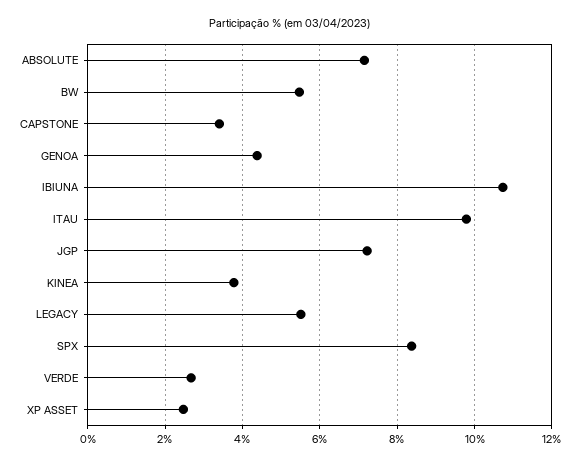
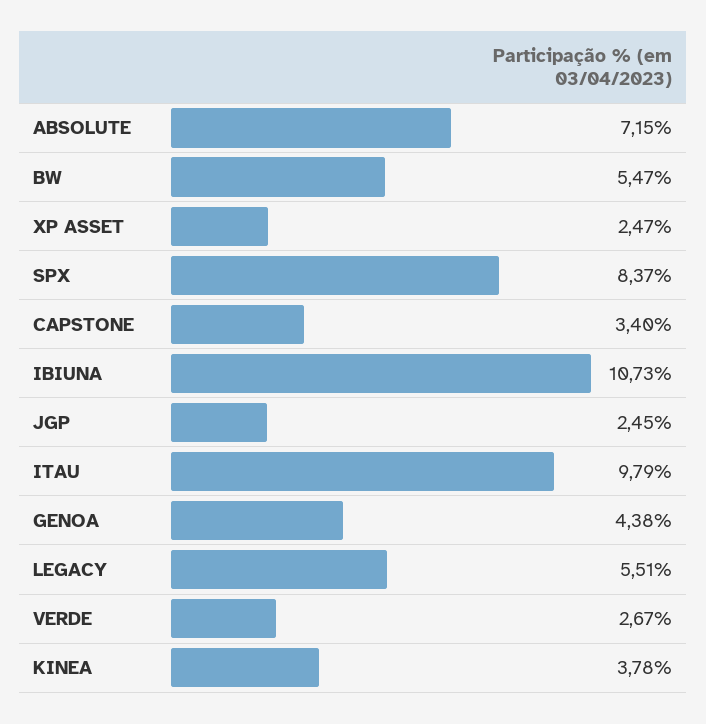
JGP: 7.2 -> 2.45

